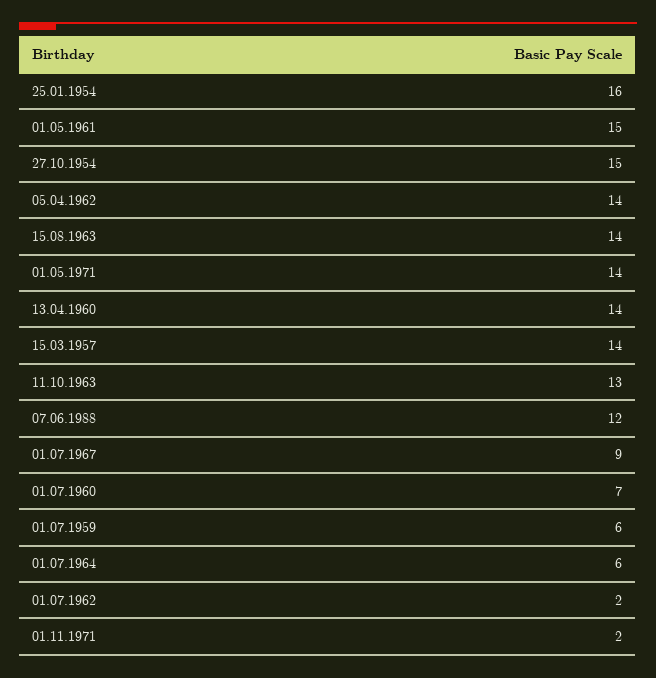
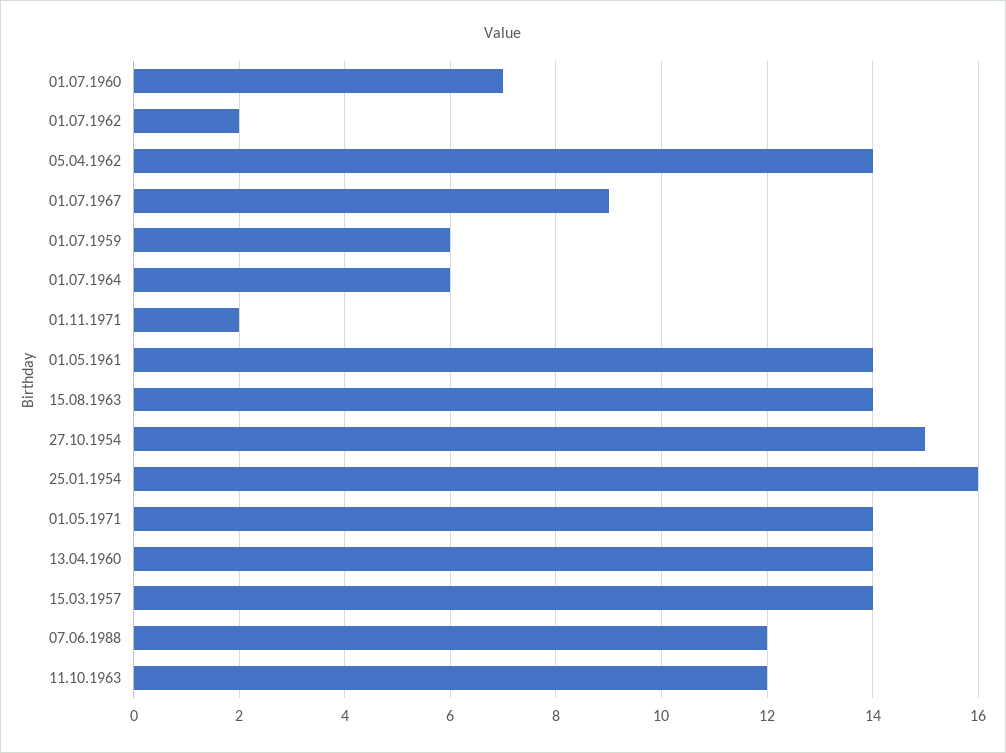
01.05.1961: 15 -> 14
11.10.1963: 13 -> 12

